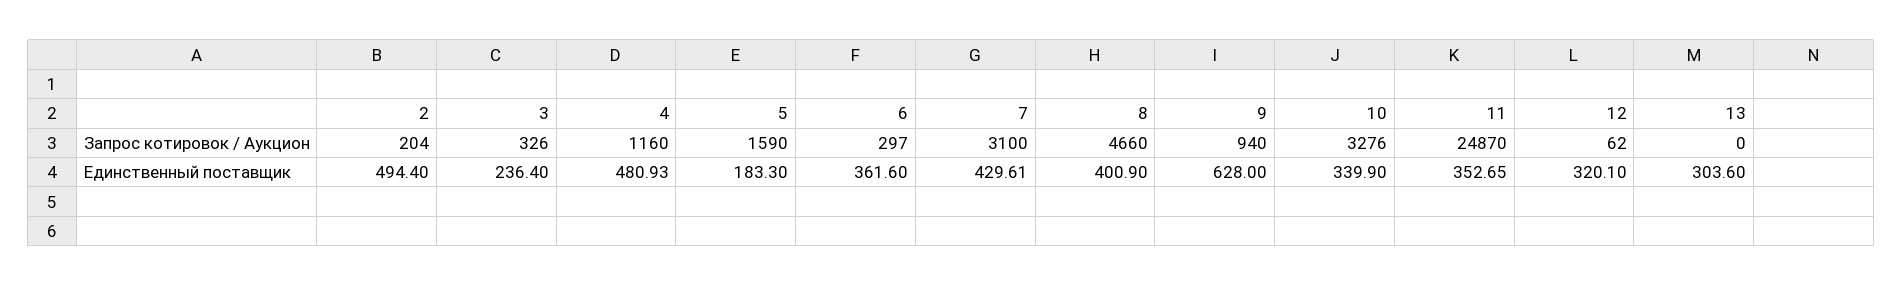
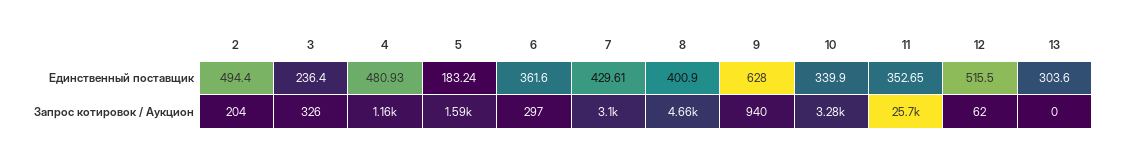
11, Запрос котировок / Аукцион: 24870 -> 25700
5, Единственный поставщик: 183.3 -> 183.24
12, Единственный поставщик: 320.1 -> 515.5

